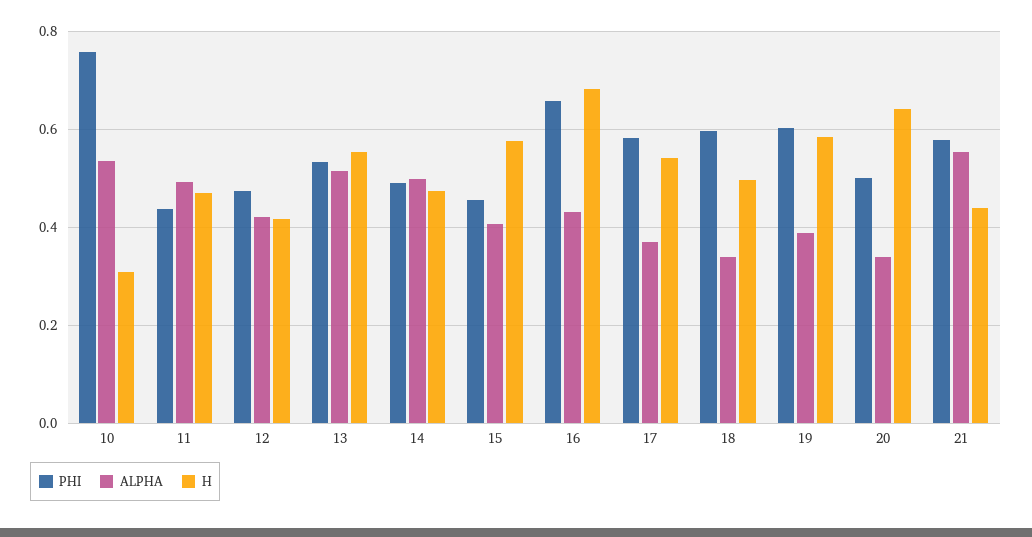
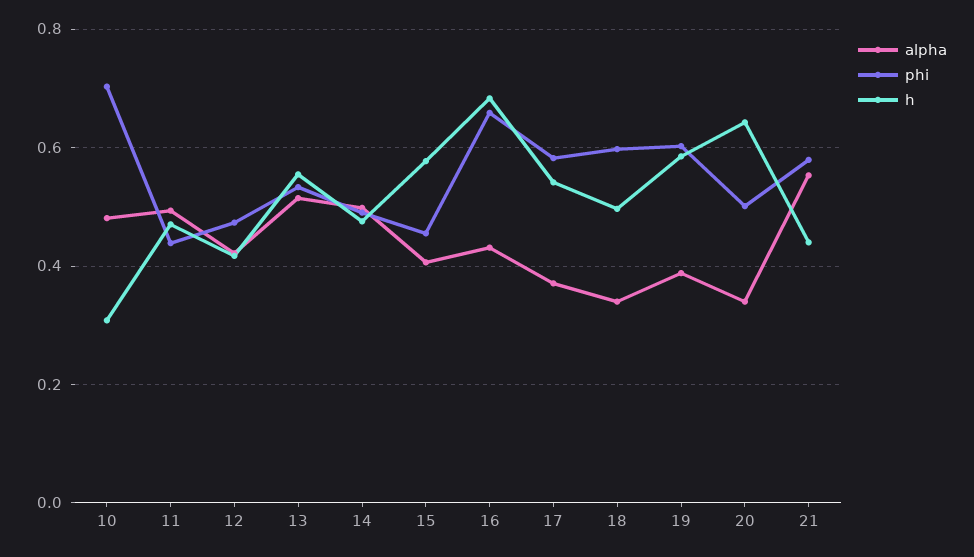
PHI, 10: 0.76 -> 0.7
ALPHA, 10: 0.54 -> 0.48

